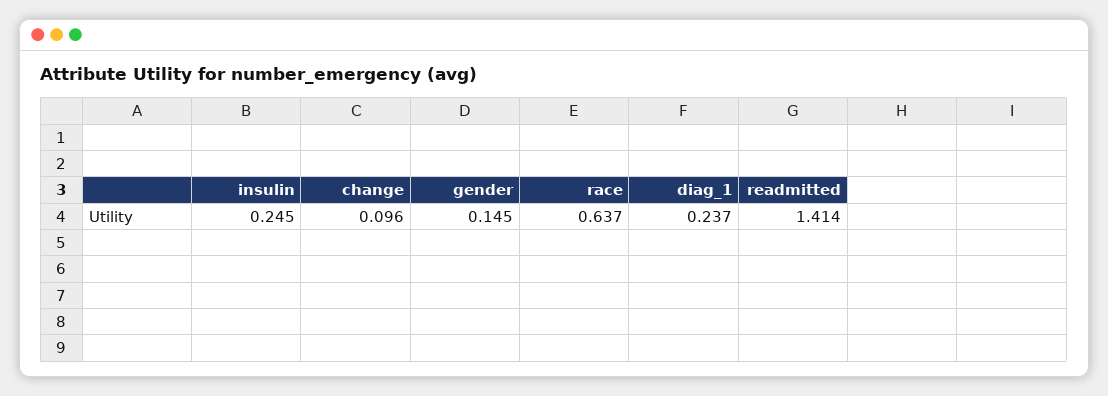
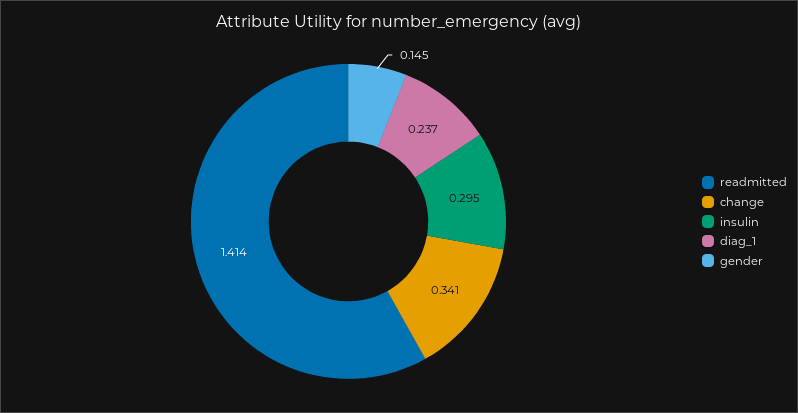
insulin: 0.245 -> 0.295
change: 0.096 -> 0.341
race: 0.637 -> none

